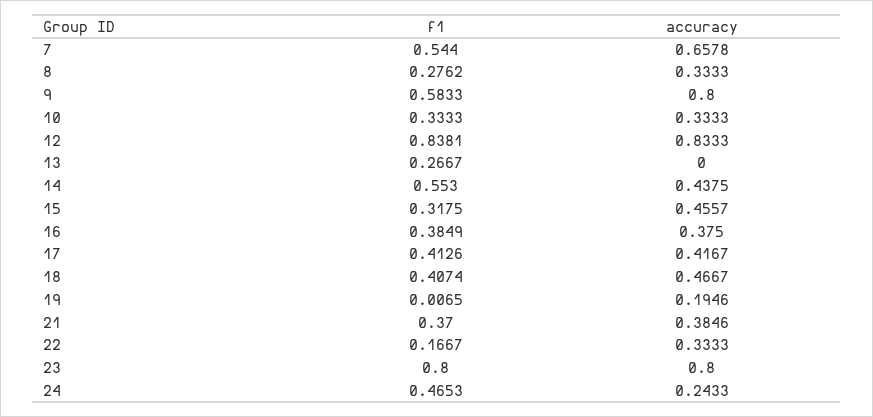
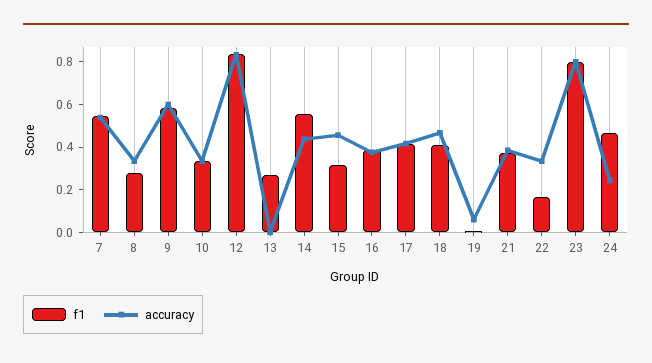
accuracy, 7: 0.6578 -> 0.55
accuracy, 9: 0.8 -> 0.6
accuracy, 19: 0.1946 -> 0.05

